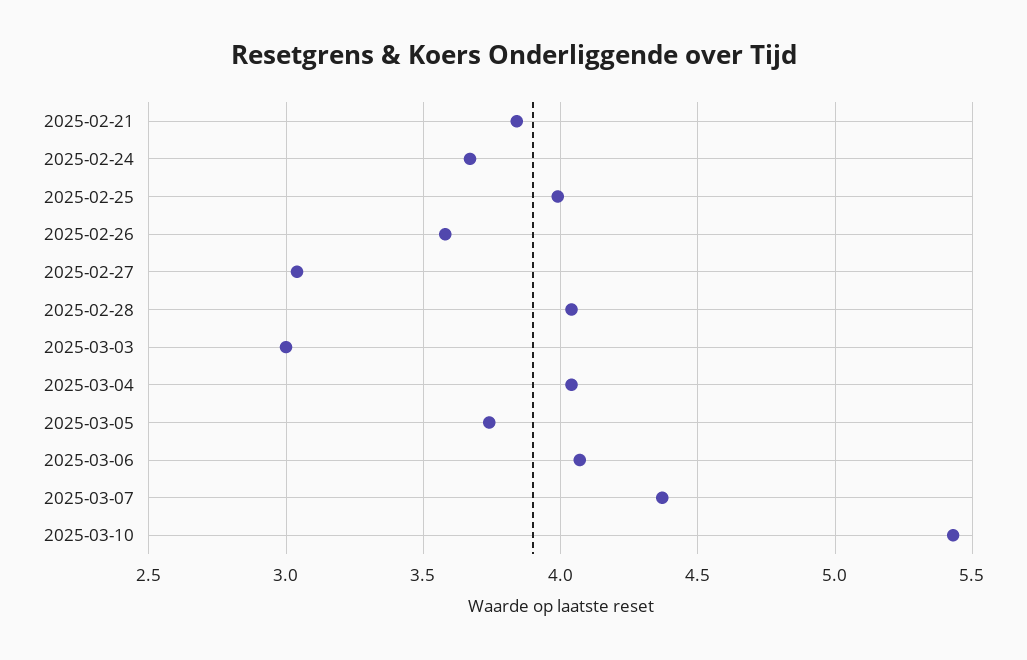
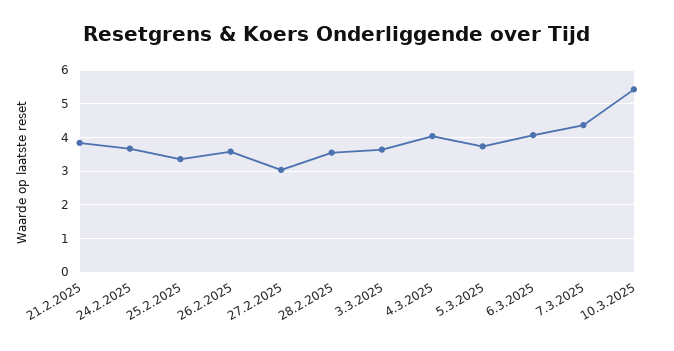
2025-02-25: 4 -> 3.4
2025-02-28: 4.05 -> 3.6
2025-03-03: 3 -> 3.6

